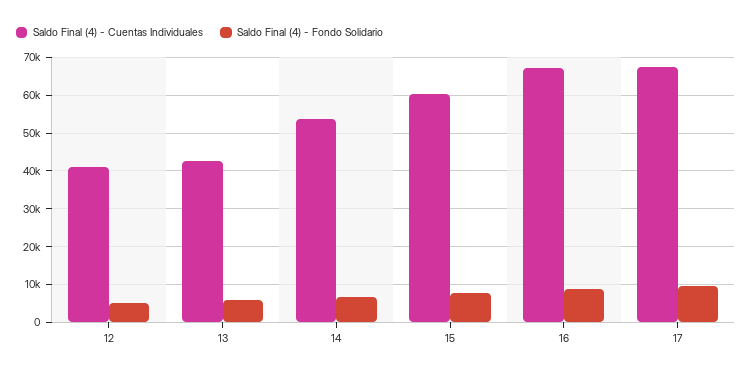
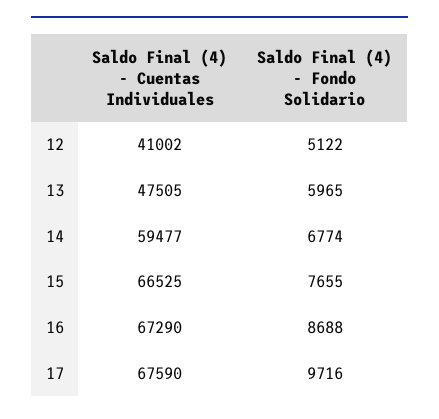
Saldo Final (4) - Cuentas Individuales, 13: 42000 -> 47505
Saldo Final (4) - Cuentas Individuales, 14: 54000 -> 59477
Saldo Final (4) - Cuentas Individuales, 15: 60000 -> 66525

